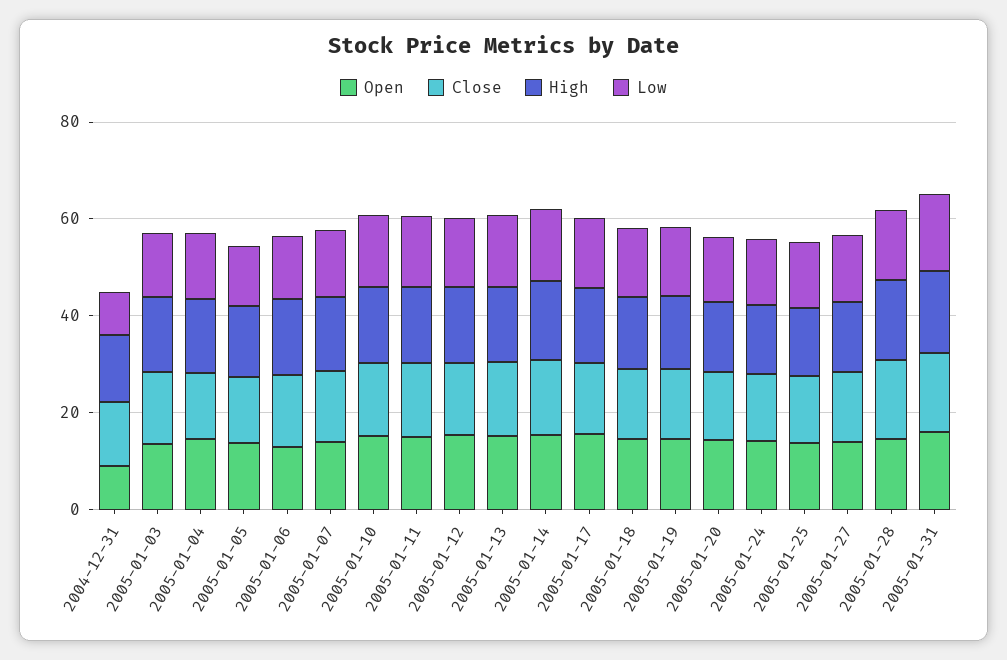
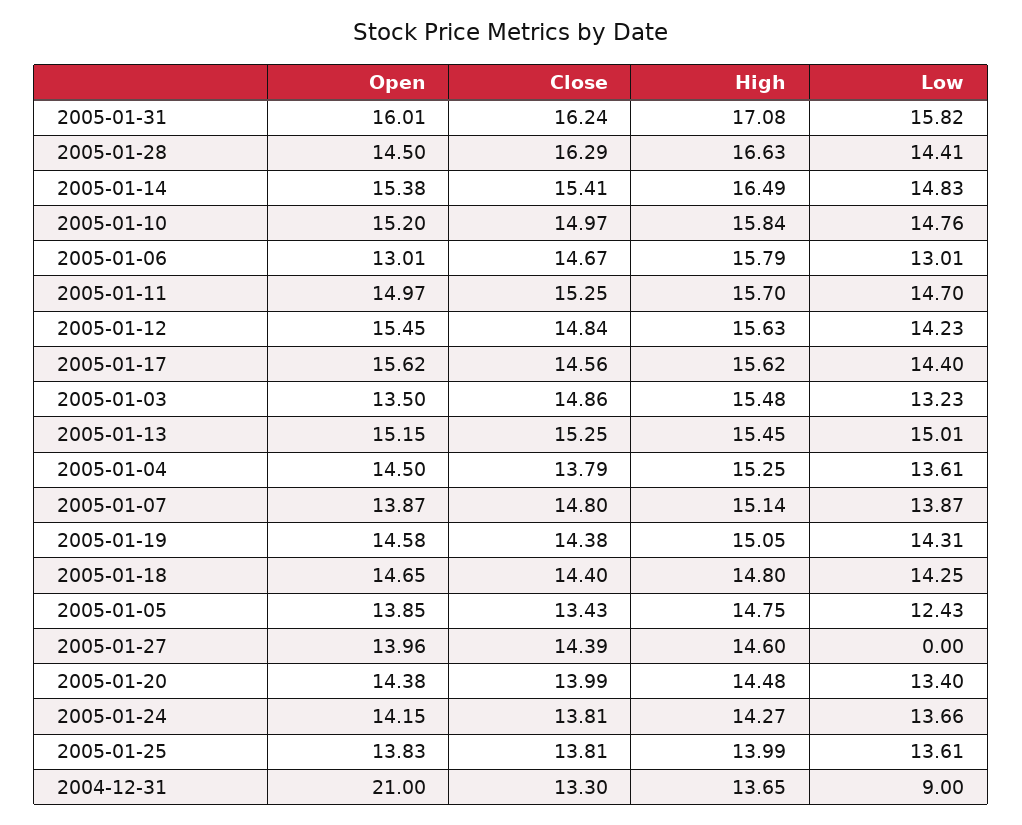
Open, 2004-12-31: 10 -> 21
Low, 2005-01-27: 15 -> 0

